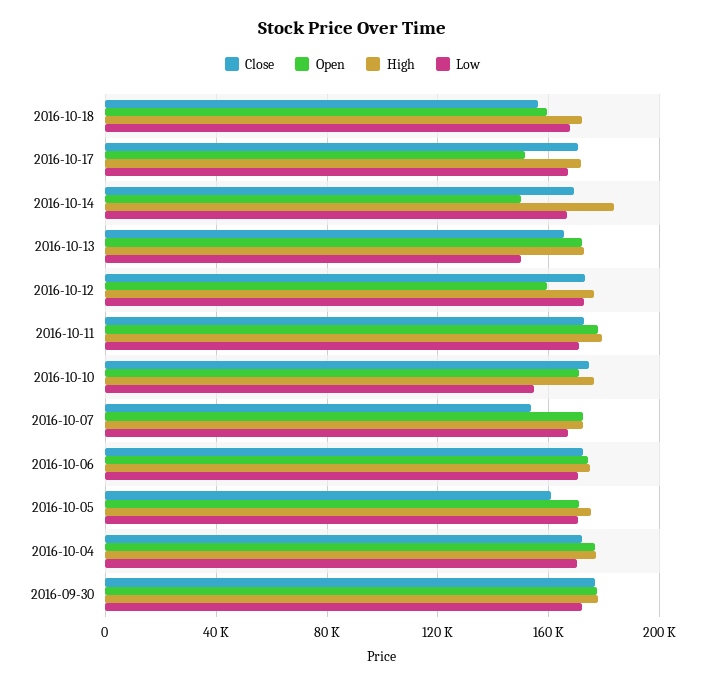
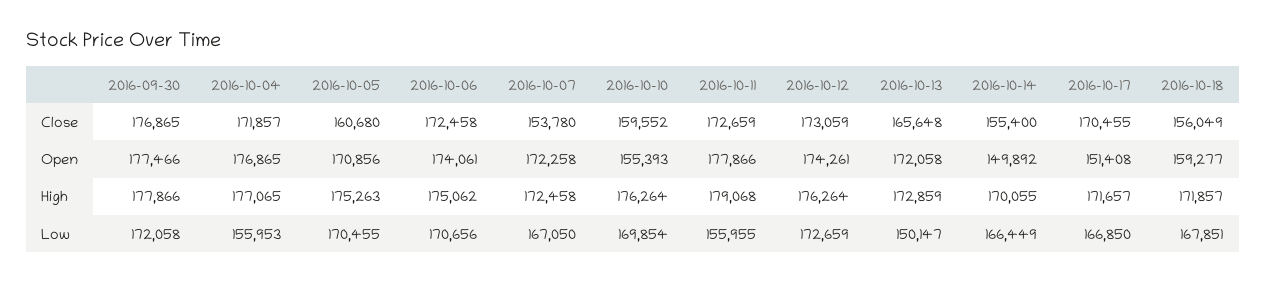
Close, 2016-10-14: 170000 -> 155400
High, 2016-10-14: 185000 -> 170055
Open, 2016-10-12: 160000 -> 174261
Low, 2016-10-11: 170000 -> 155955
Close, 2016-10-10: 175000 -> 159552
Open, 2016-10-10: 170000 -> 155393
Low, 2016-10-10: 155000 -> 169854
Low, 2016-10-04: 170000 -> 155953

